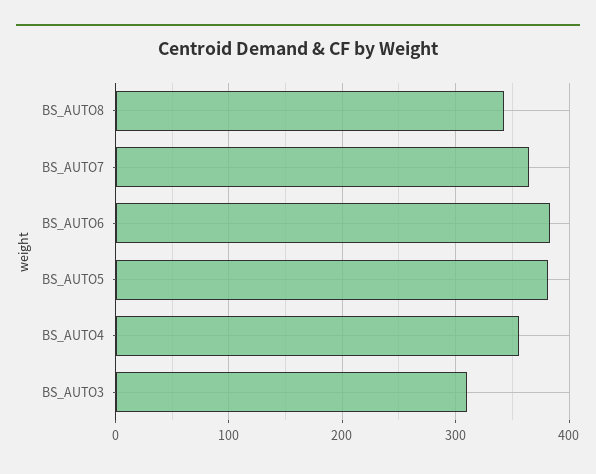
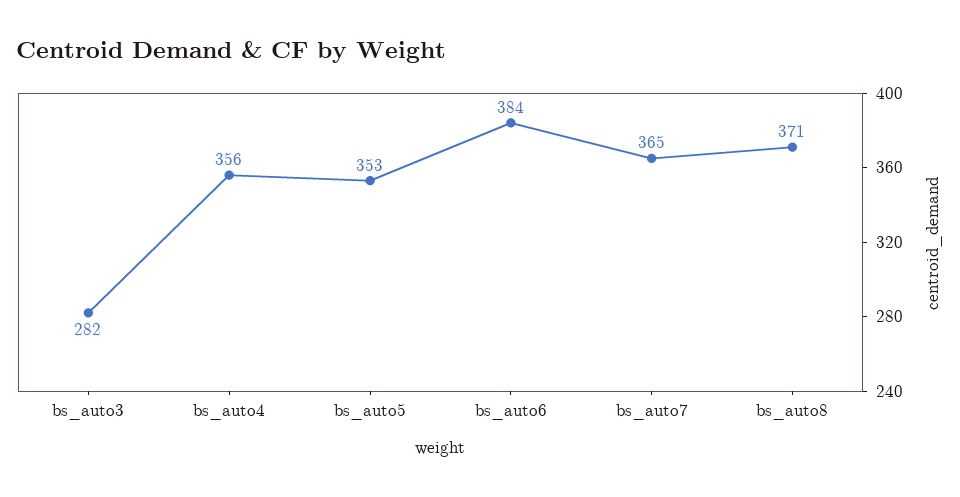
BS_AUTO8: 340 -> 371
BS_AUTO5: 380 -> 353
BS_AUTO3: 310 -> 282

